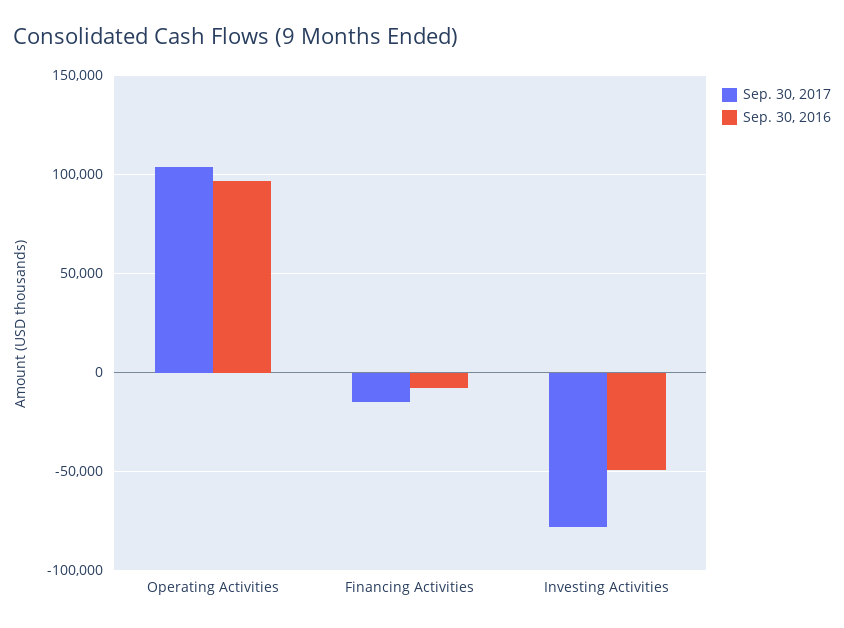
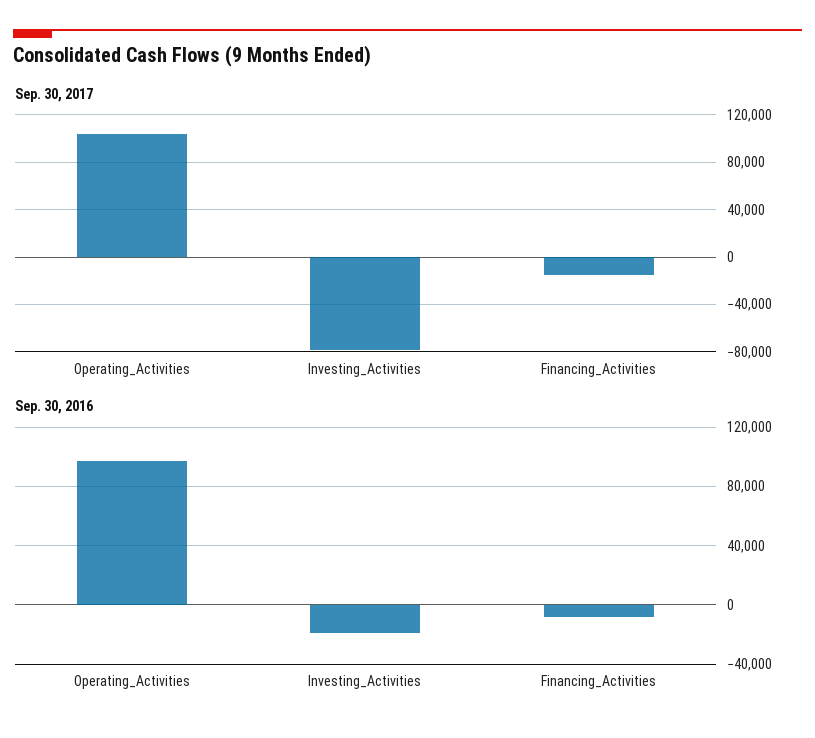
Sep. 30, 2016, Investing Activities: -50000 -> -20000

